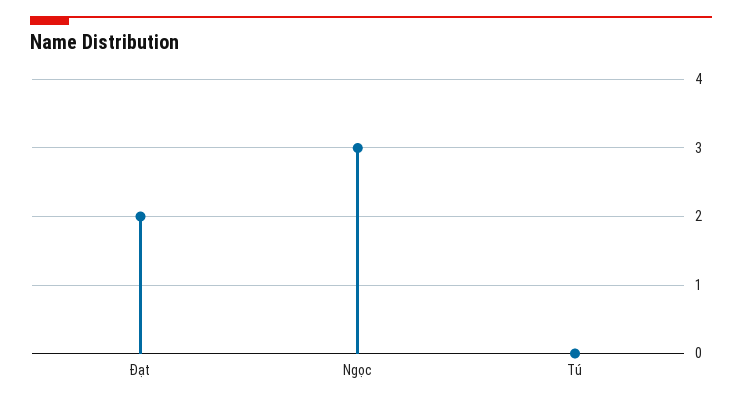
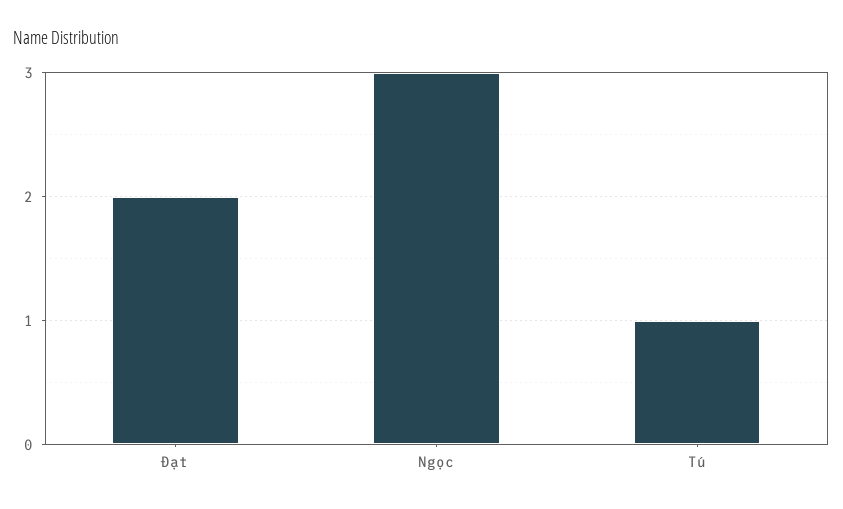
Tú: 0 -> 1

